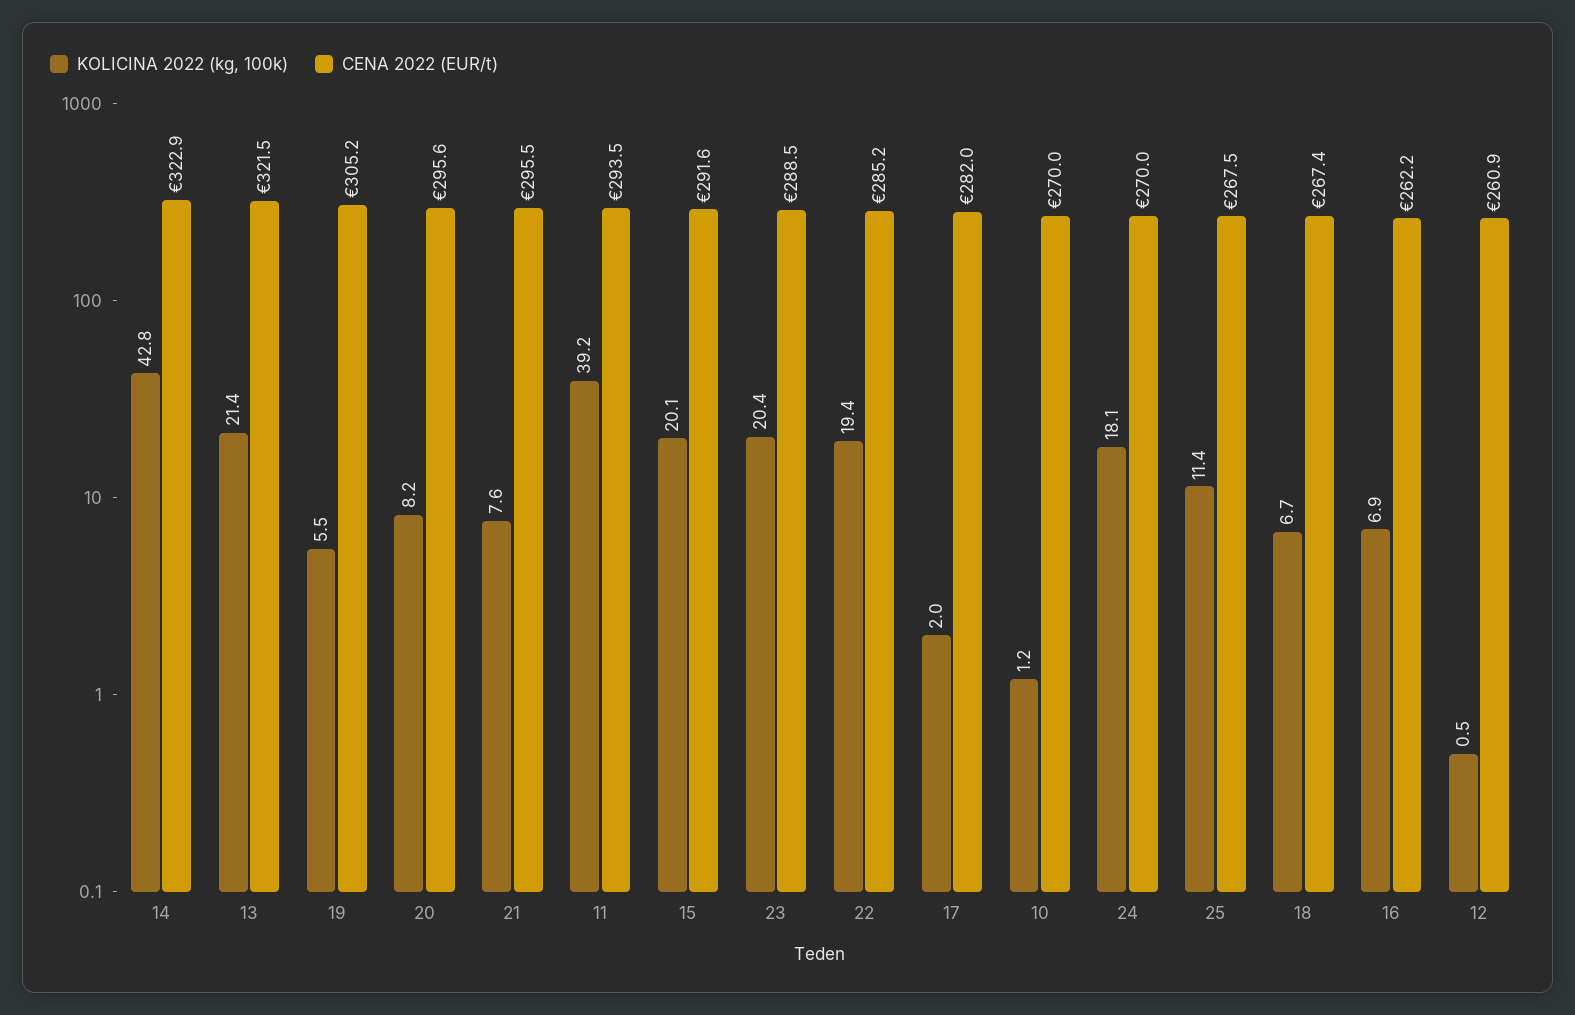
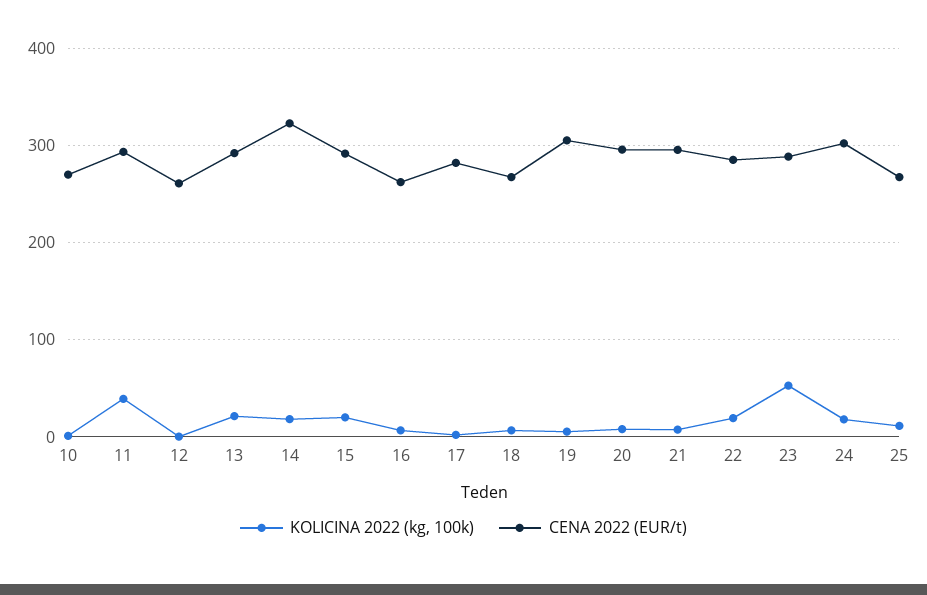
KOLICINA 2022 (kg, 100k), 14: 42.8 -> 20
CENA 2022 (EUR/t), 13: 321.5 -> 290
KOLICINA 2022 (kg, 100k), 23: 20.4 -> 50
CENA 2022 (EUR/t), 24: 270 -> 300

